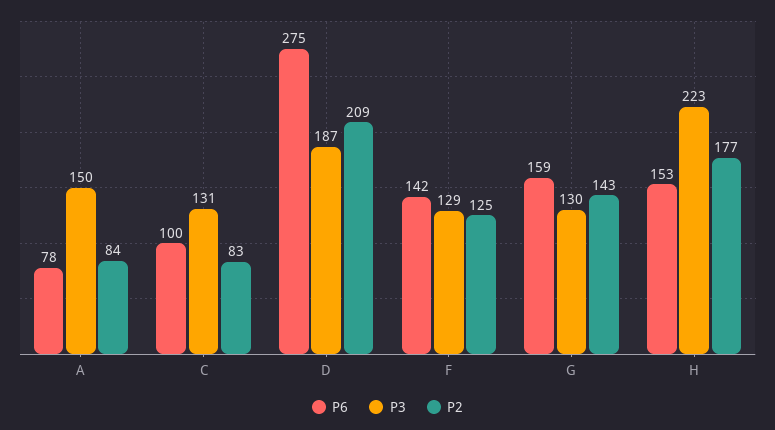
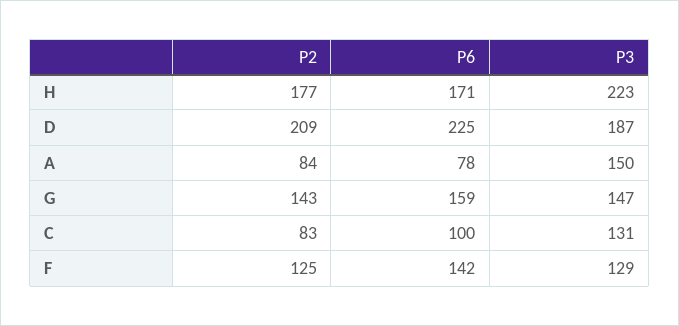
P6, D: 275 -> 225
P3, G: 130 -> 147
P6, H: 153 -> 171

